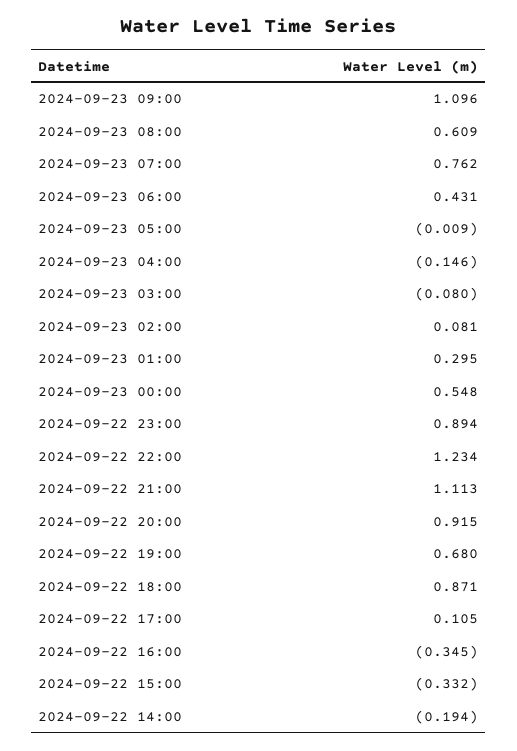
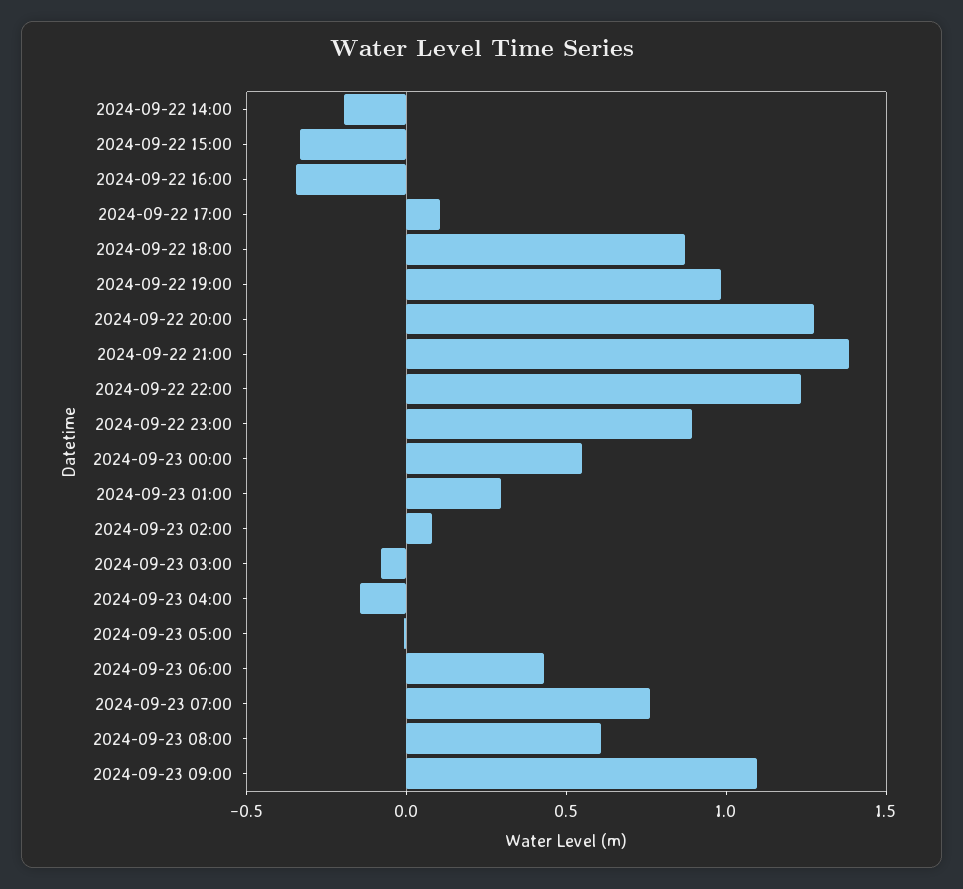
2024-09-22 21:00: 1.113 -> 1.4
2024-09-22 20:00: 0.915 -> 1.3
2024-09-22 19:00: 0.68 -> 1

